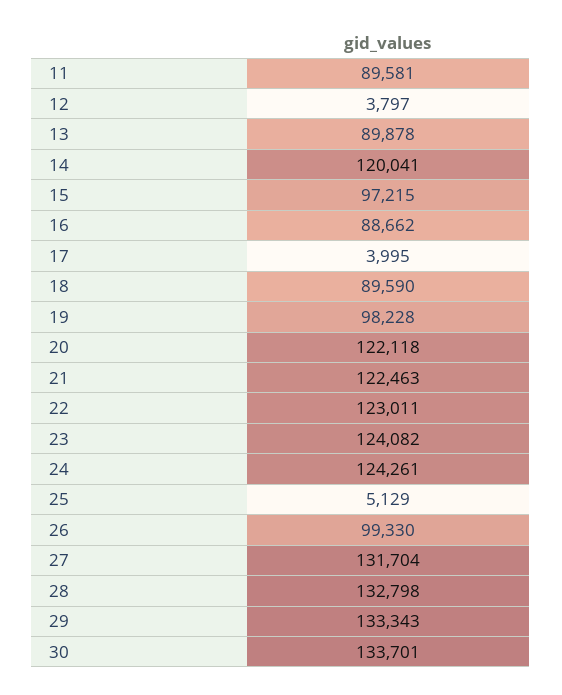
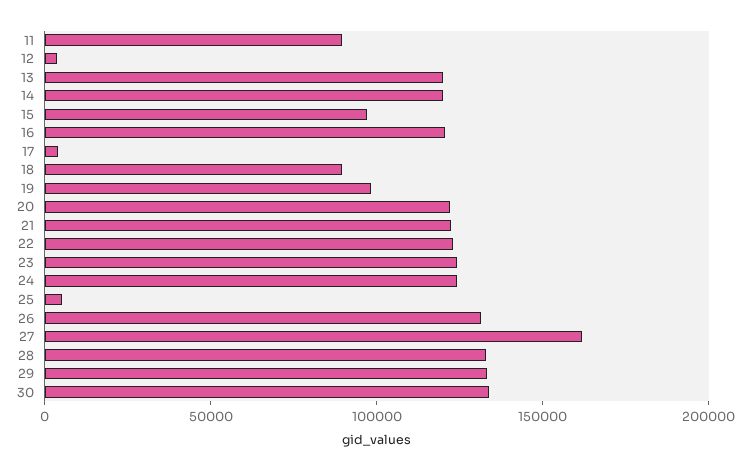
13: 89878 -> 120000
16: 88662 -> 120000
26: 99330 -> 130000
27: 131704 -> 160000

